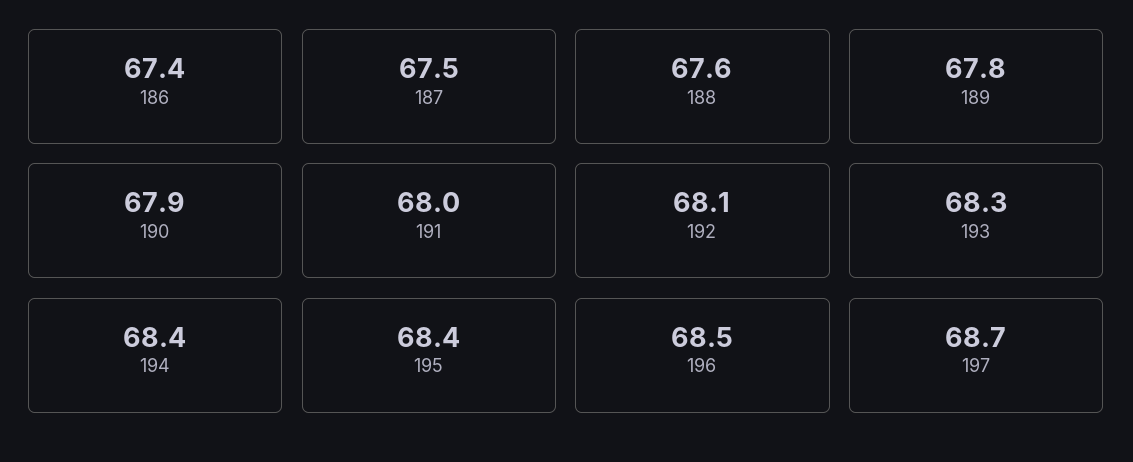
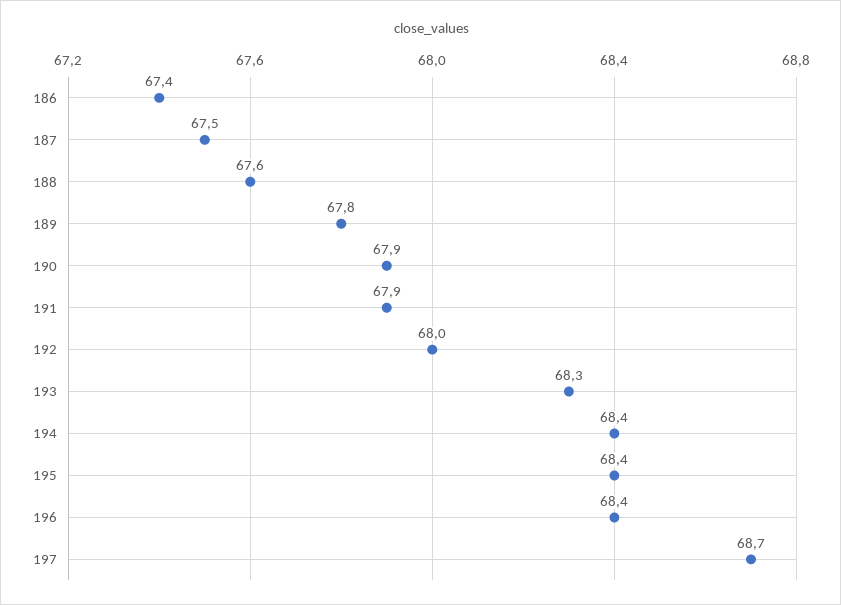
191: 68 -> 67.9
192: 68.1 -> 68
196: 68.5 -> 68.4

